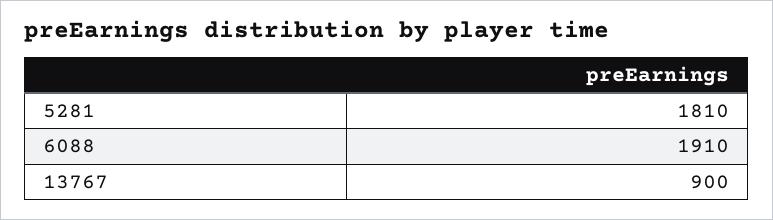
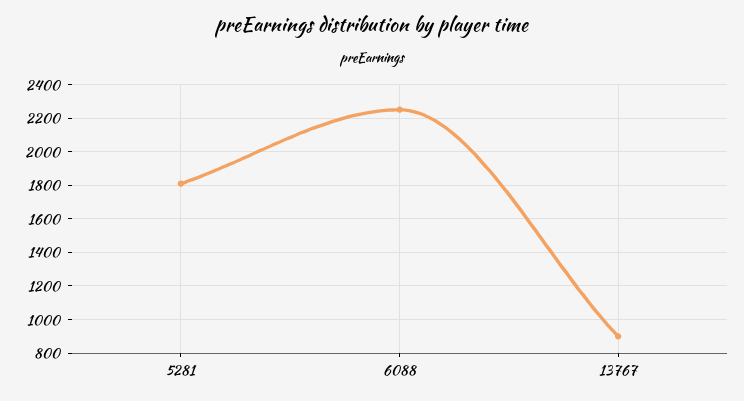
6088: 1910 -> 2250

